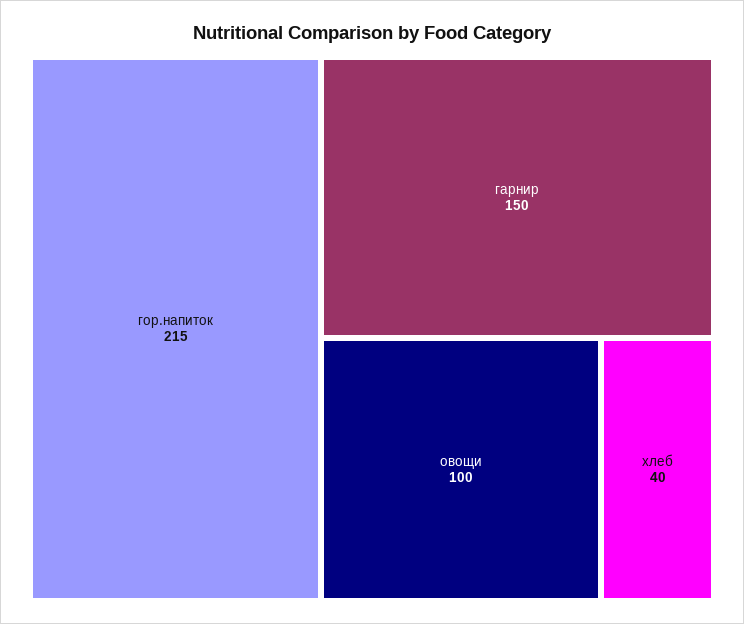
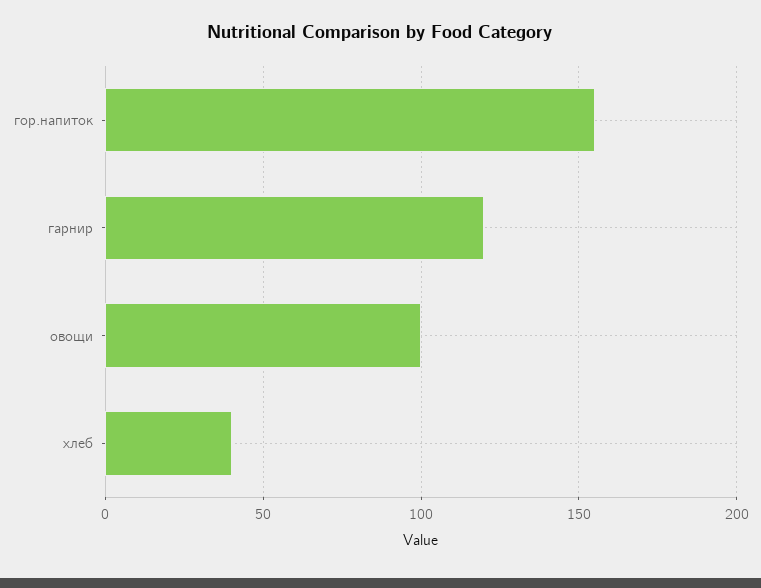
гор.напиток: 215 -> 155
гарнир: 150 -> 120

